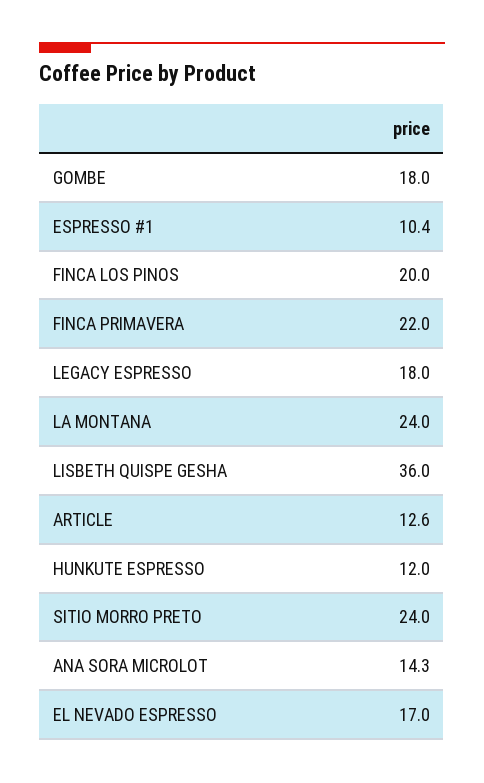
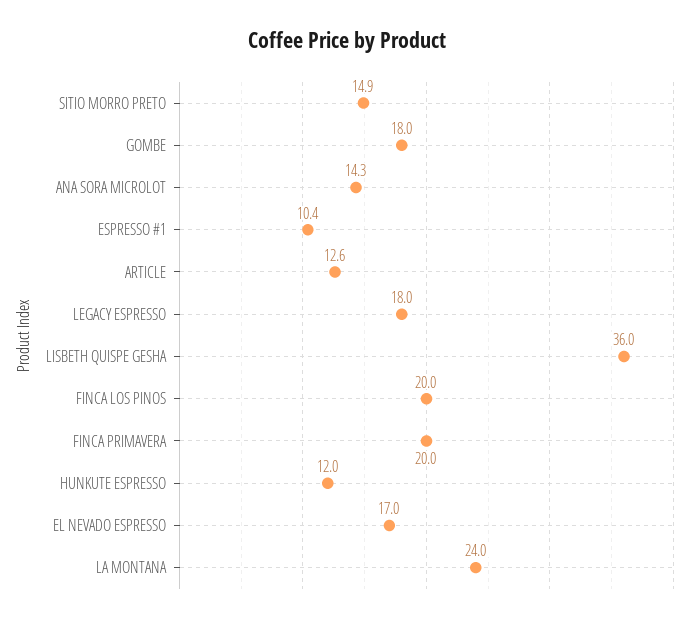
FINCA PRIMAVERA: 22 -> 20
SITIO MORRO PRETO: 24 -> 14.9

